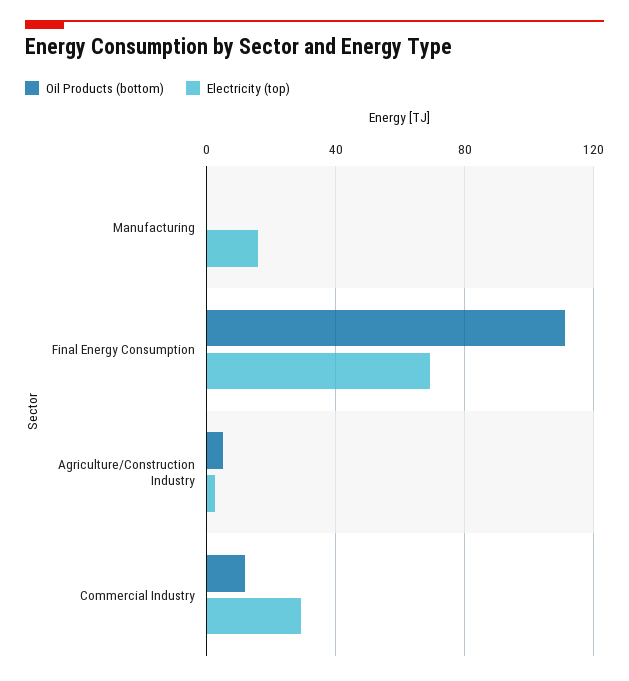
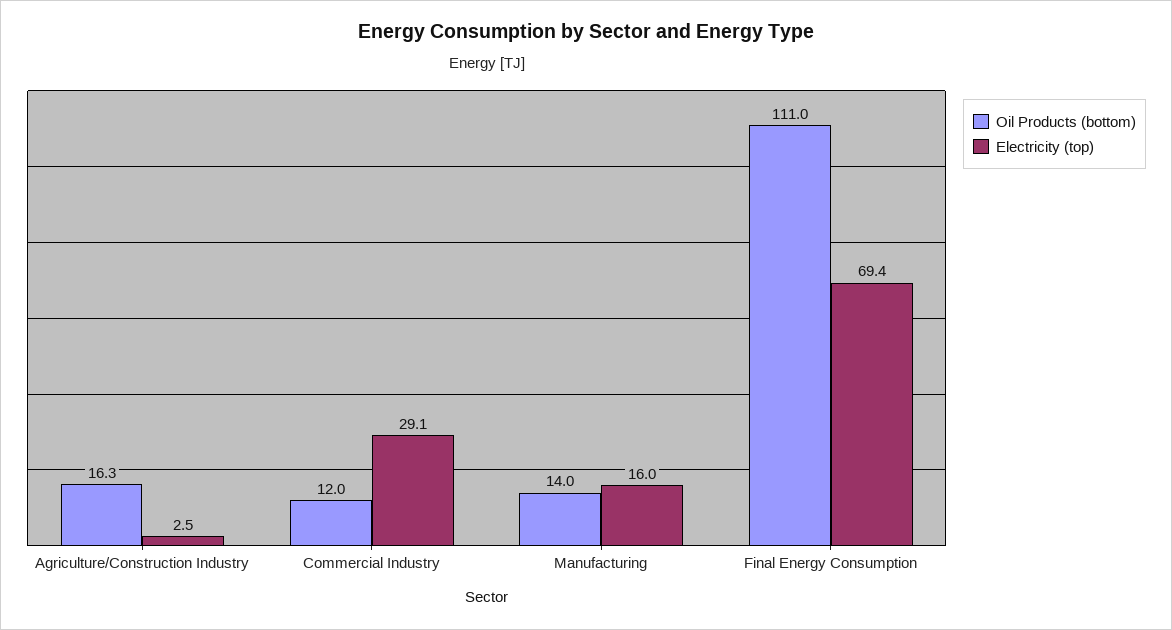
Oil Products (bottom), Manufacturing: 0 -> 14
Oil Products (bottom), Agriculture/Construction Industry: 5 -> 16.3

